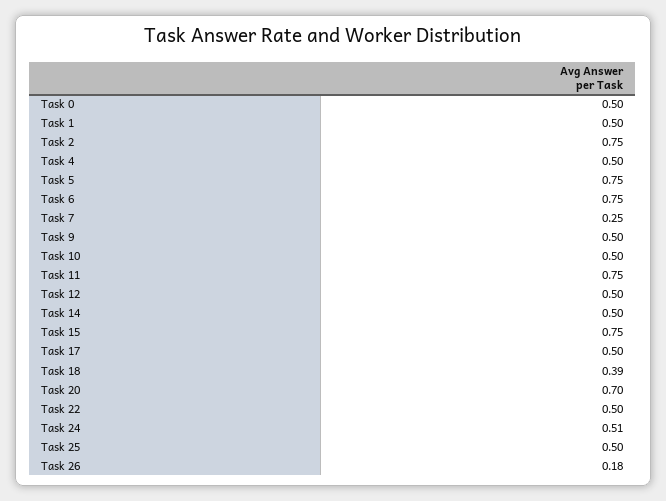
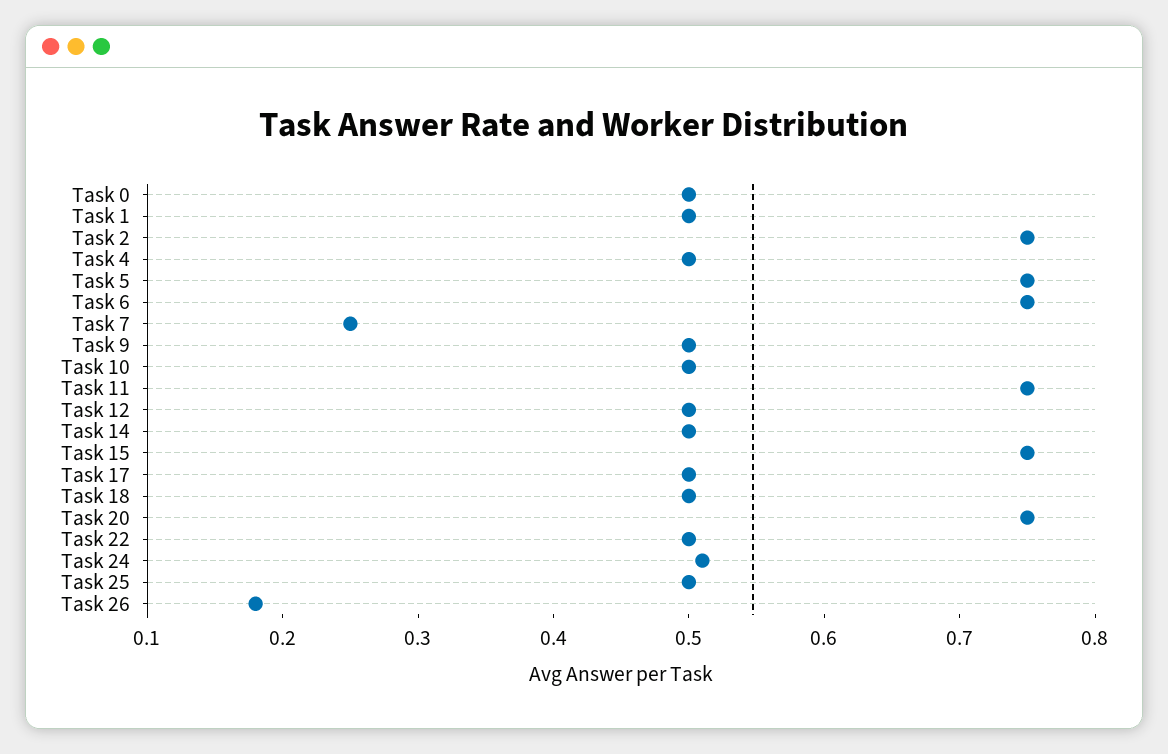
Task 18: 0.39 -> 0.5
Task 20: 0.7 -> 0.75

